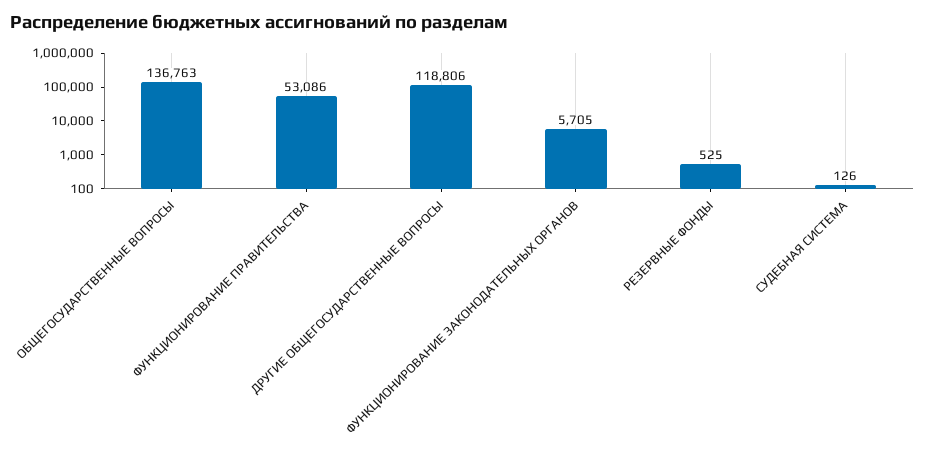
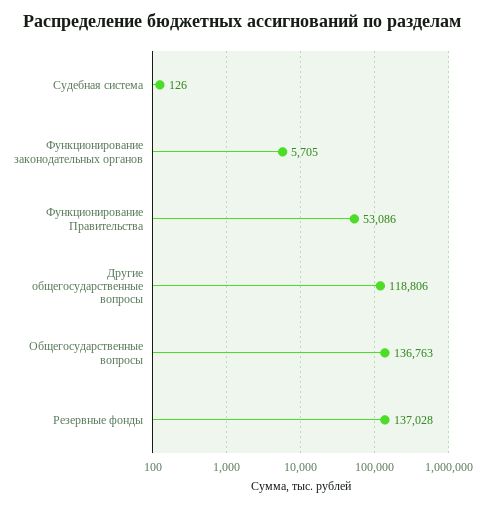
РЕЗЕРВНЫЕ ФОНДЫ: 525 -> 137028

